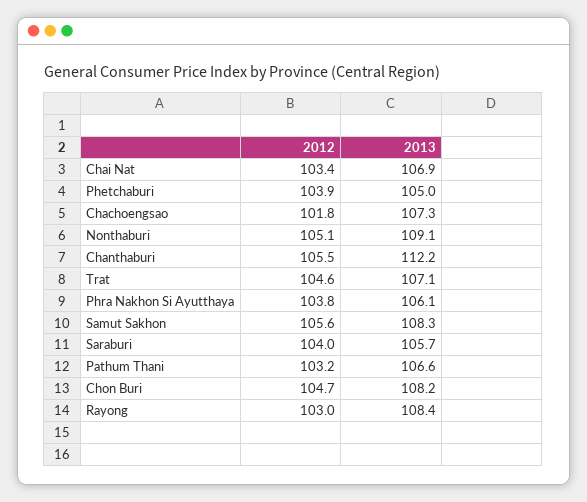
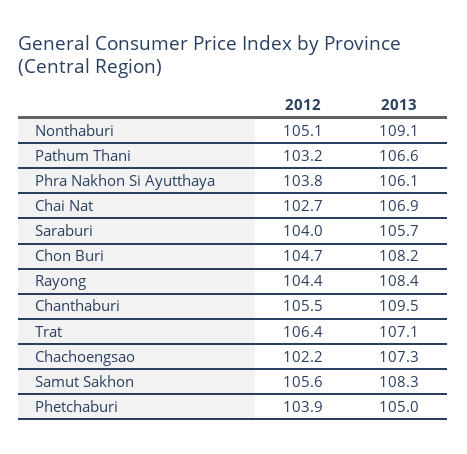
2012, Chai Nat: 103.4 -> 102.7
2012, Chachoengsao: 101.8 -> 102.2
2013, Chanthaburi: 112.2 -> 109.5
2012, Trat: 104.6 -> 106.4
2012, Rayong: 103 -> 104.4

